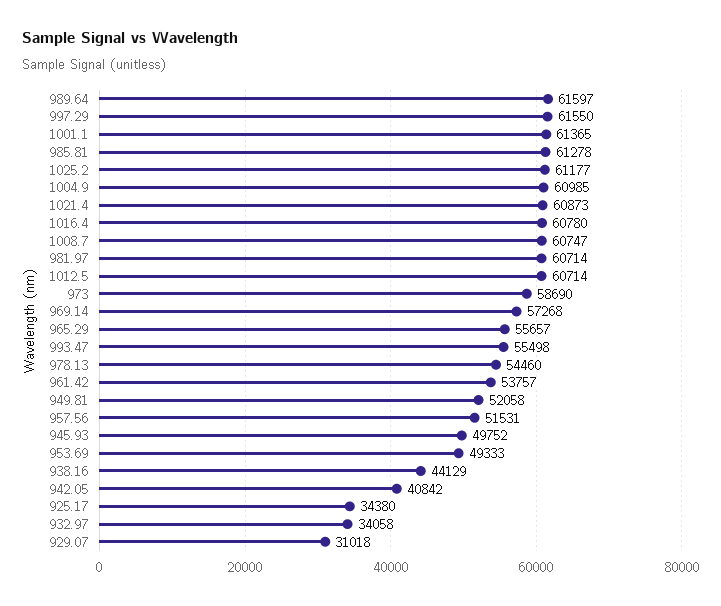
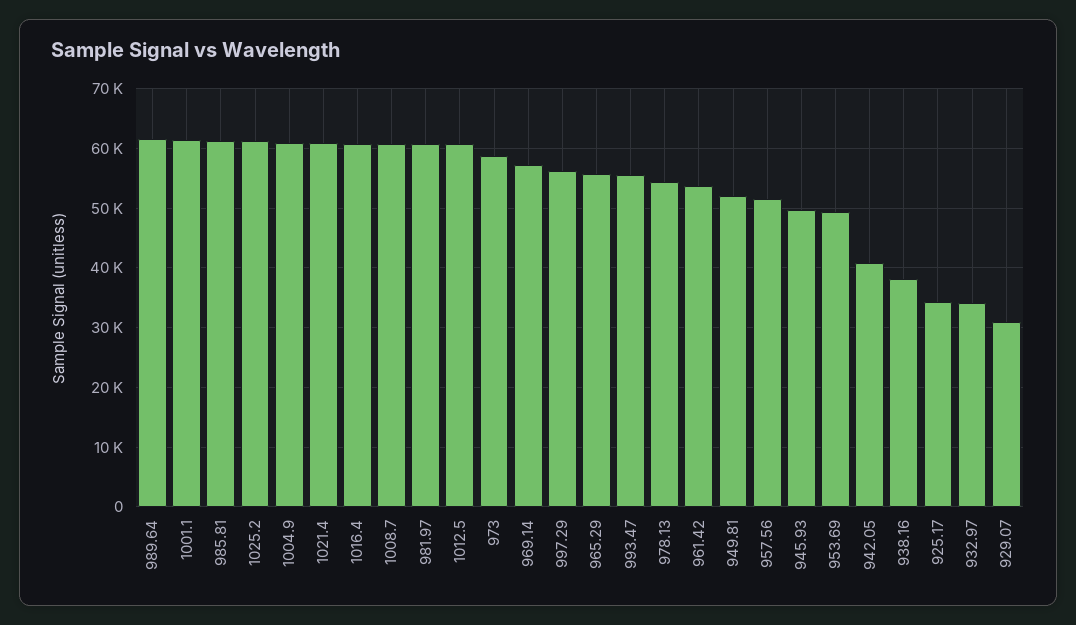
997.29: 61550 -> 56000
938.16: 44129 -> 38000

